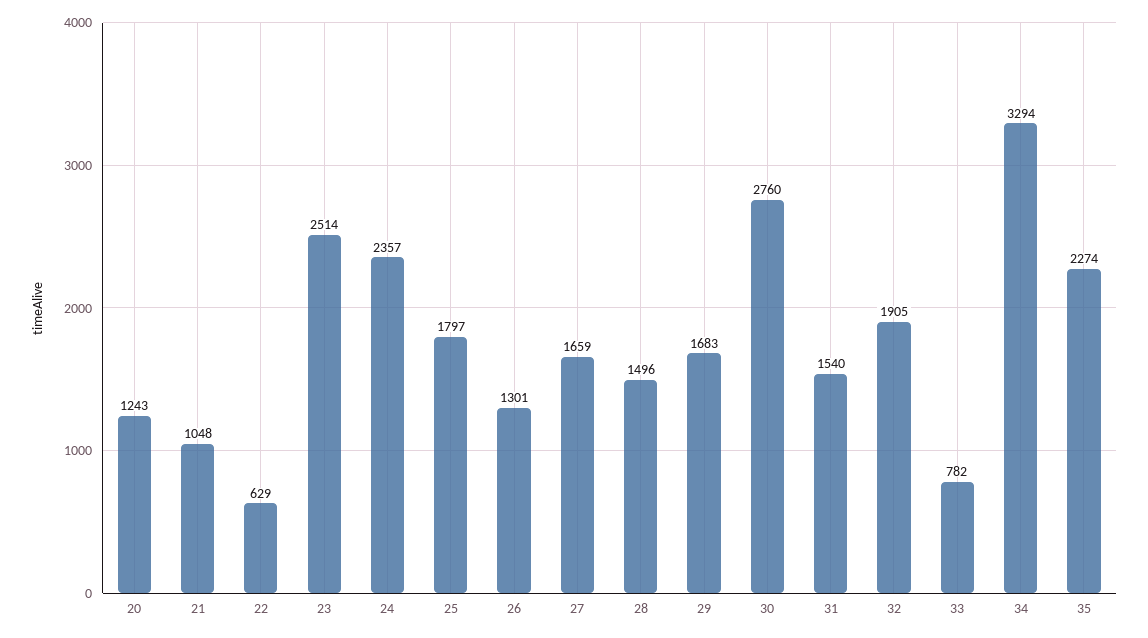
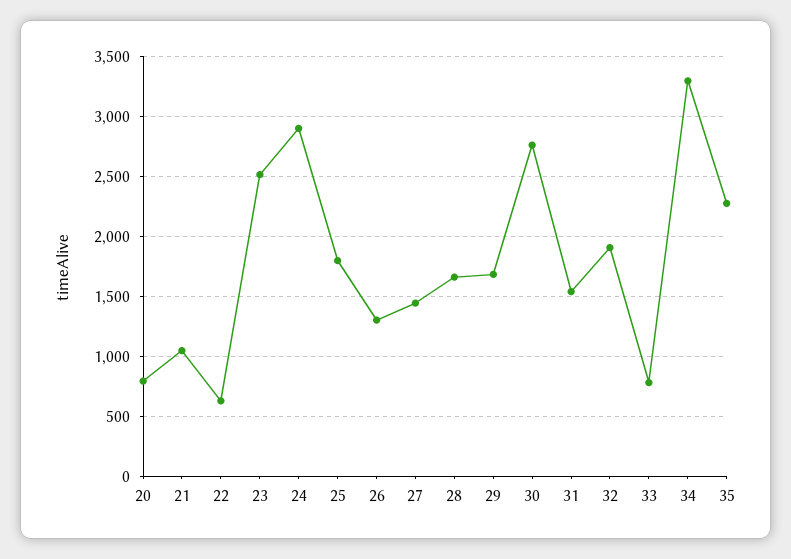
20: 1243 -> 800
24: 2357 -> 2900
27: 1659 -> 1450
28: 1496 -> 1650

